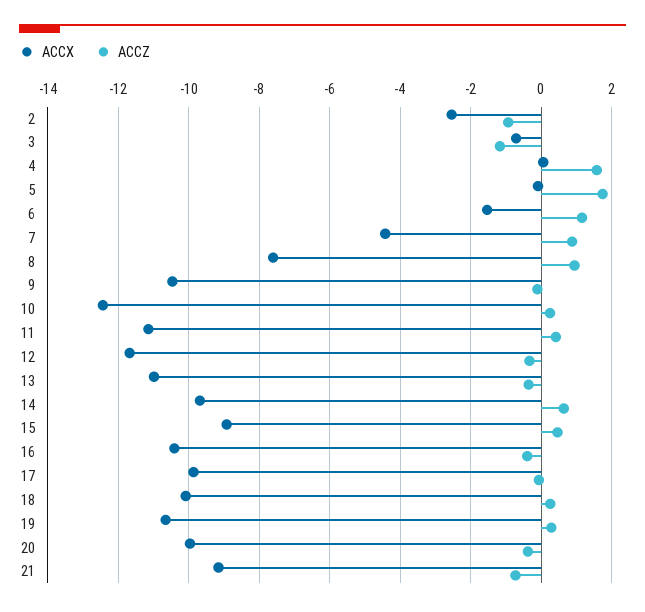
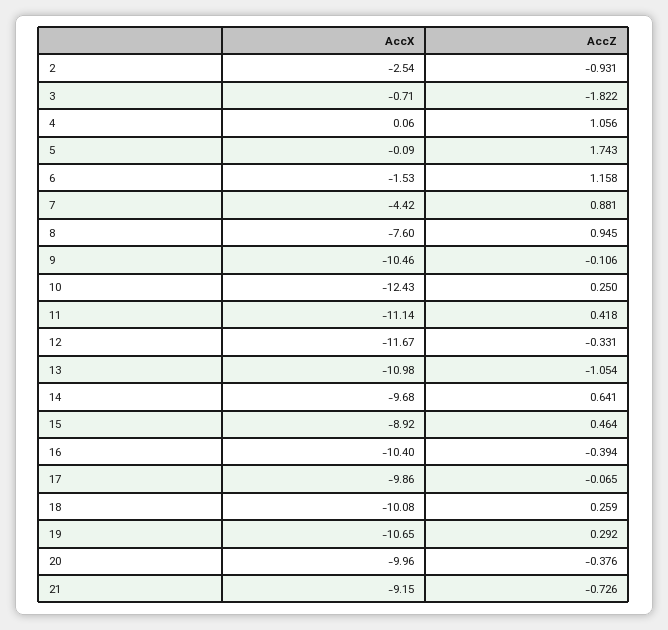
ACCZ, 3: -1.2 -> -1.822
ACCZ, 4: 1.6 -> 1.056
ACCZ, 13: -0.4 -> -1.054

